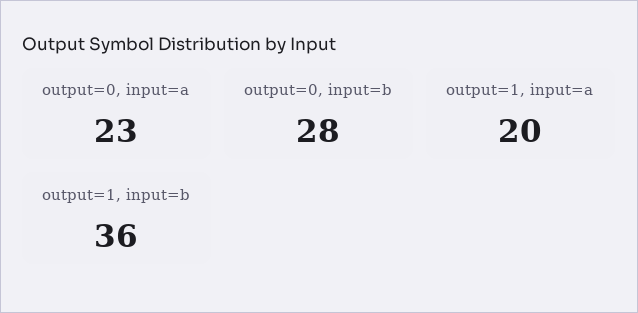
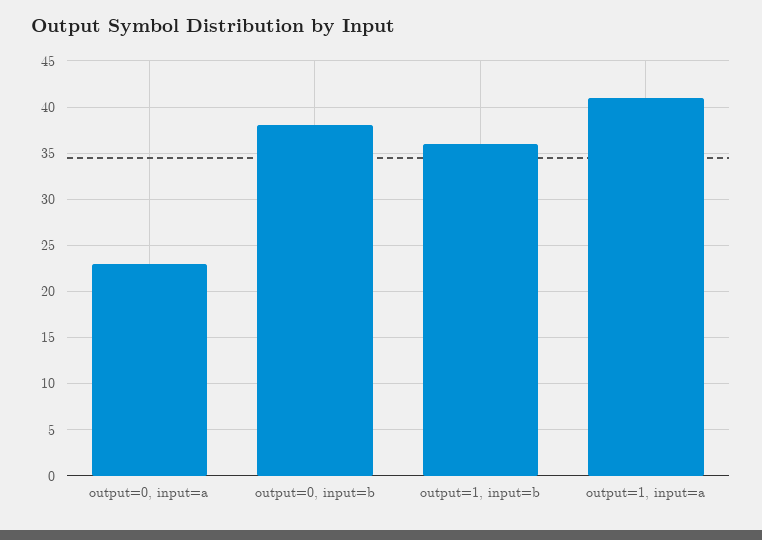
output=0, input=b: 28 -> 38
output=1, input=a: 20 -> 41

